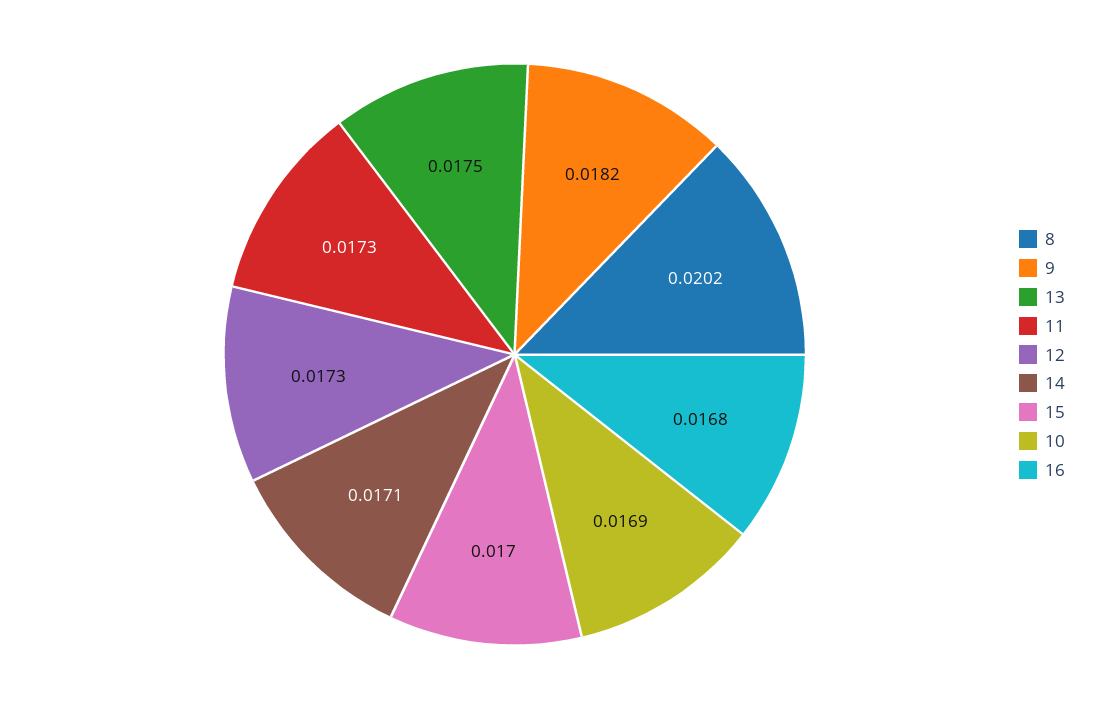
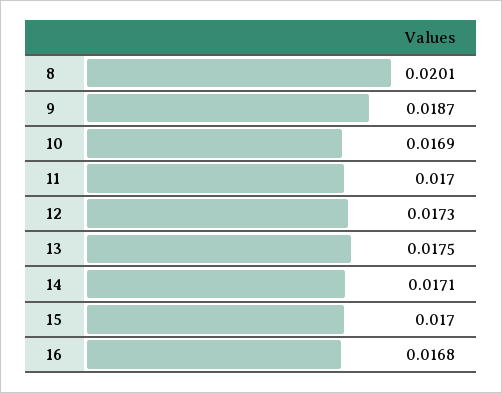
8: 0.0202 -> 0.0201
9: 0.0182 -> 0.0187
11: 0.0173 -> 0.017

